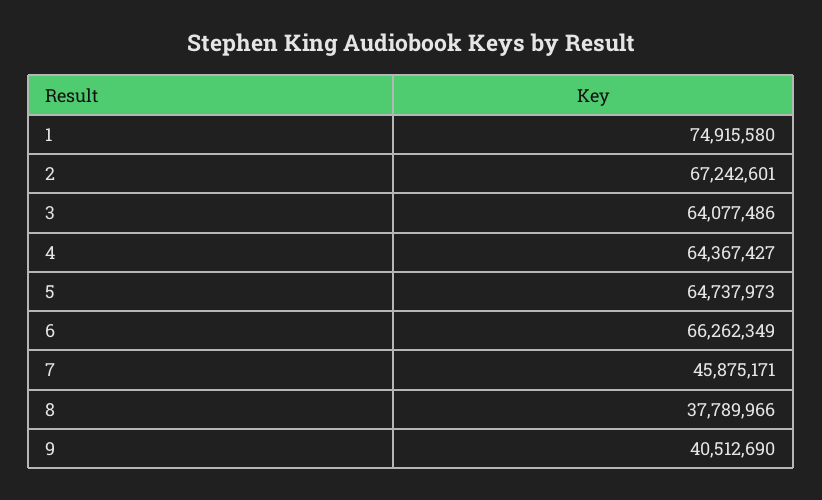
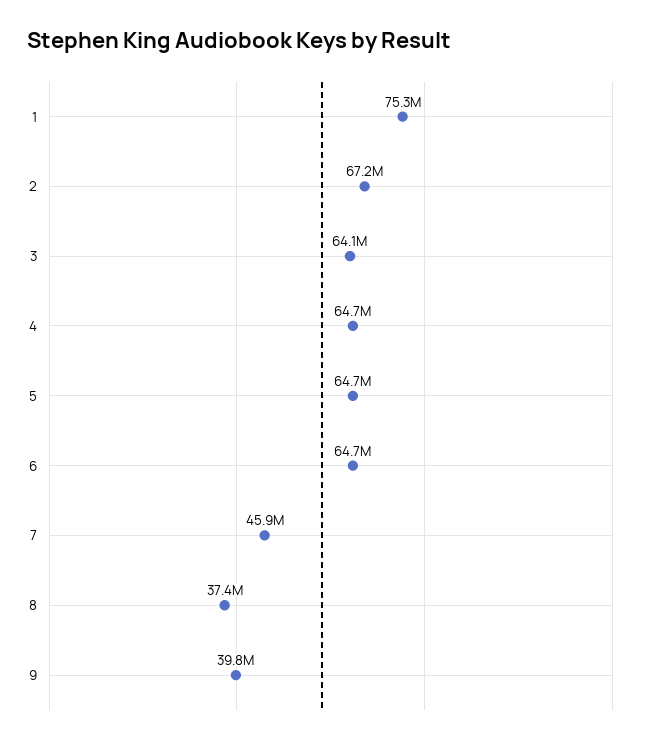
1: 74915580 -> 75300000
4: 64367427 -> 64700000
6: 66262349 -> 64700000
8: 37789966 -> 37400000
9: 40512690 -> 39800000

